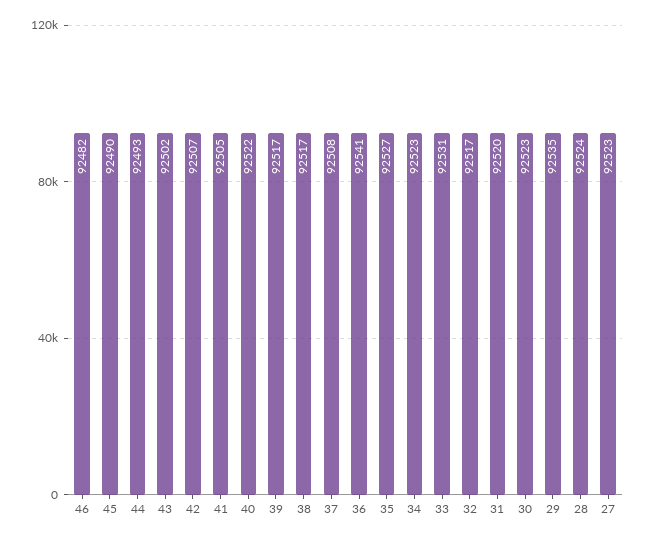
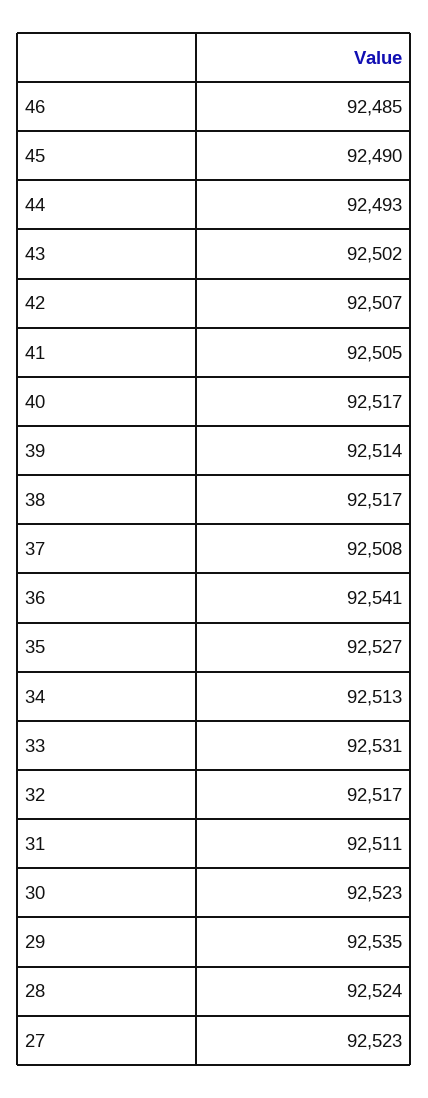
46: 92482 -> 92485
40: 92522 -> 92517
39: 92517 -> 92514
34: 92523 -> 92513
31: 92520 -> 92511

